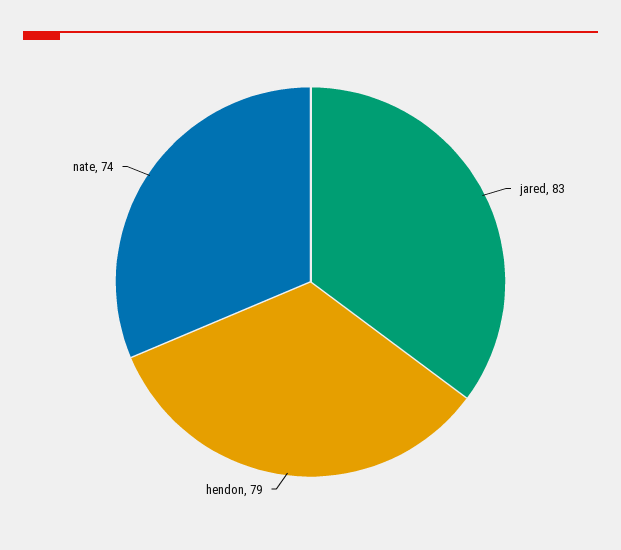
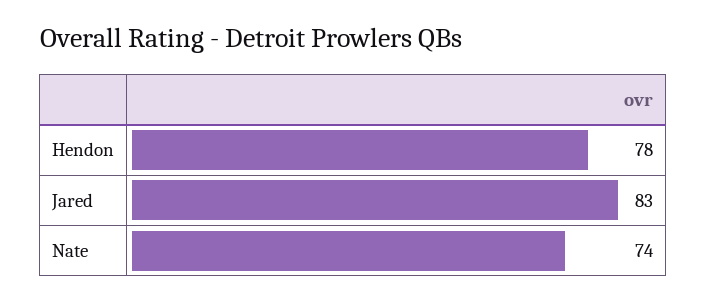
hendon: 79 -> 78

